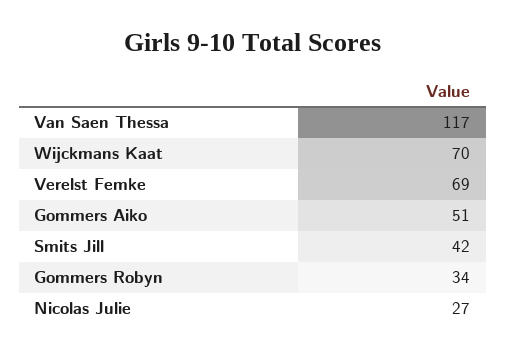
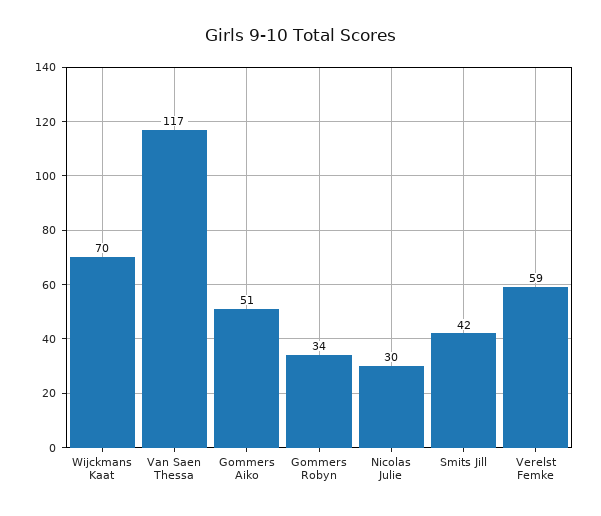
Verelst Femke: 69 -> 59
Nicolas Julie: 27 -> 30

